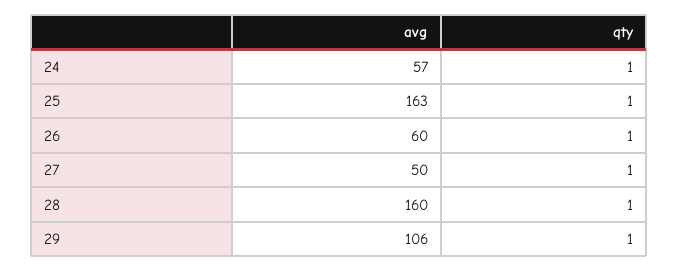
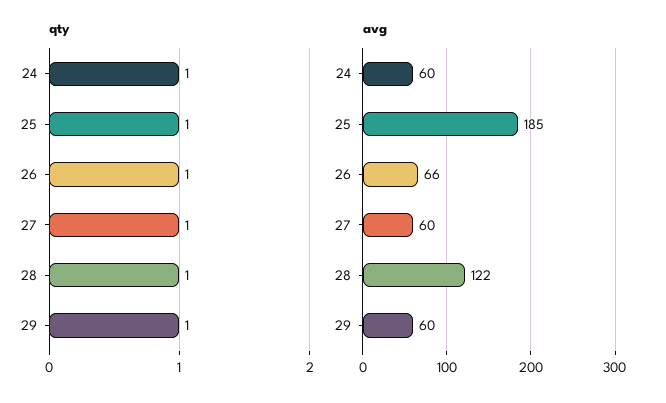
avg, 24: 57 -> 60
avg, 25: 163 -> 185
avg, 26: 60 -> 66
avg, 27: 50 -> 60
avg, 28: 160 -> 122
avg, 29: 106 -> 60

